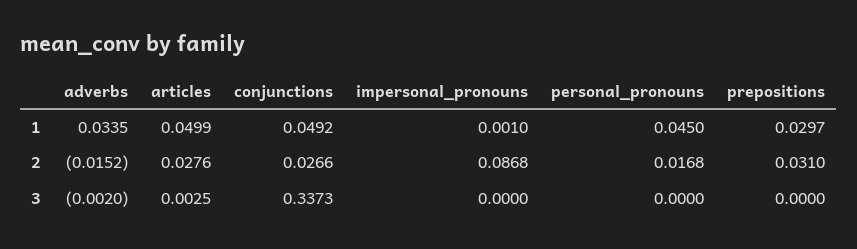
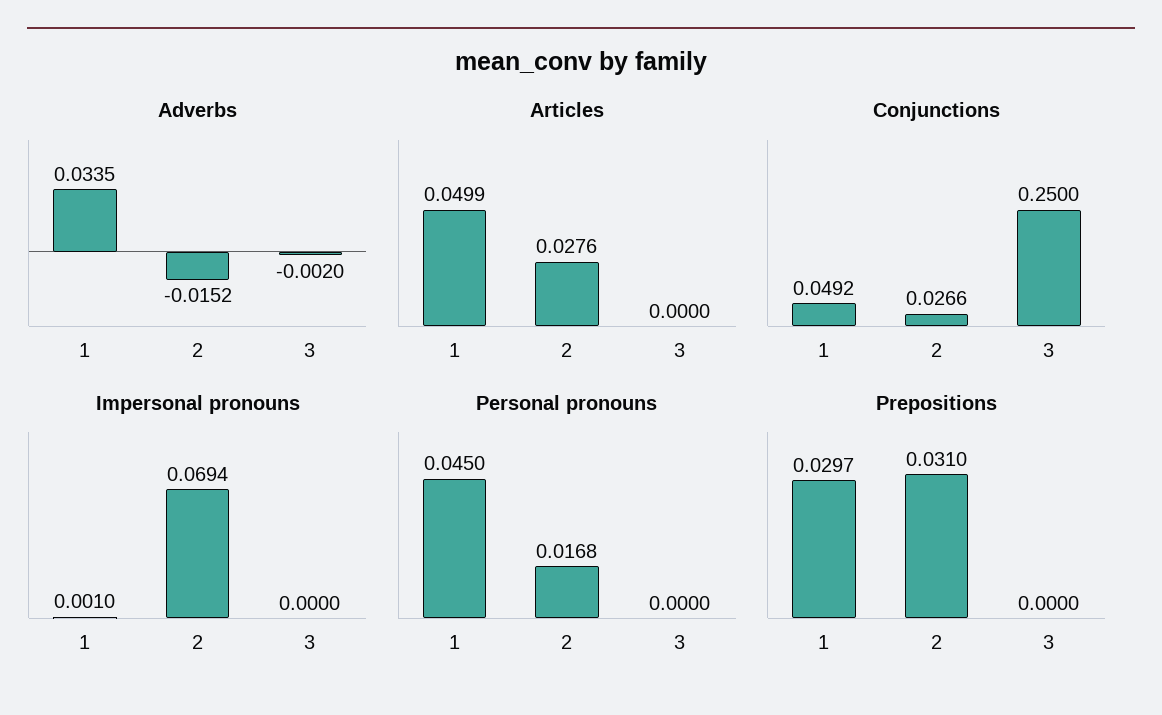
impersonal_pronouns, 2: 0.0868 -> 0.0694
articles, 3: 0.0025 -> 0
conjunctions, 3: 0.3373 -> 0.25

